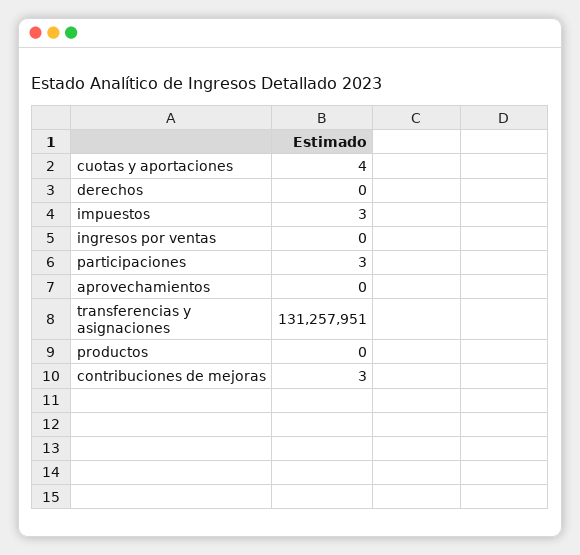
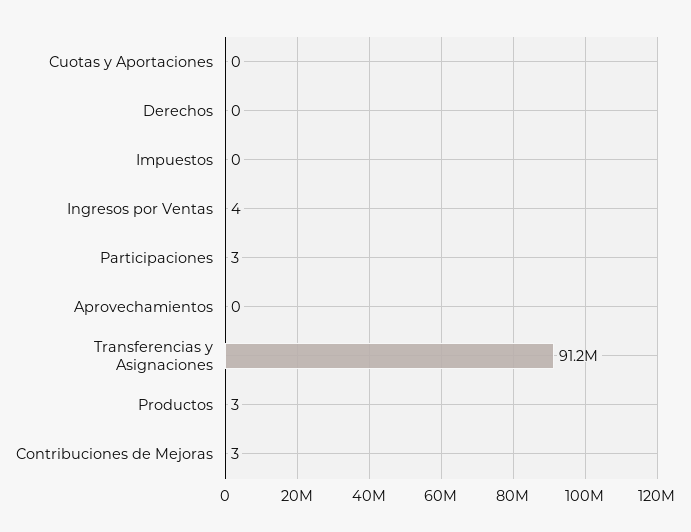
cuotas y aportaciones: 4 -> 0
impuestos: 3 -> 0
ingresos por ventas: 0 -> 4
transferencias y asignaciones: 131257951 -> 91200000
productos: 0 -> 3

